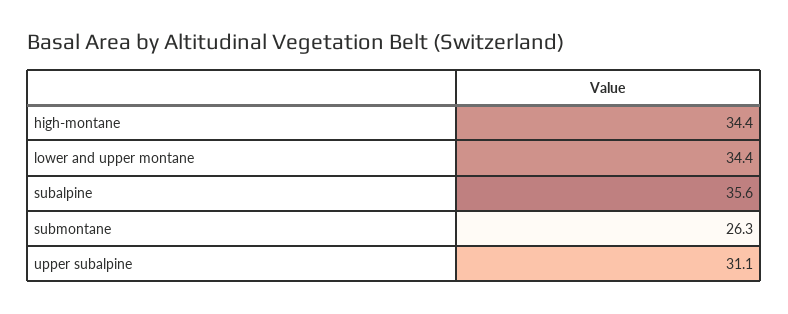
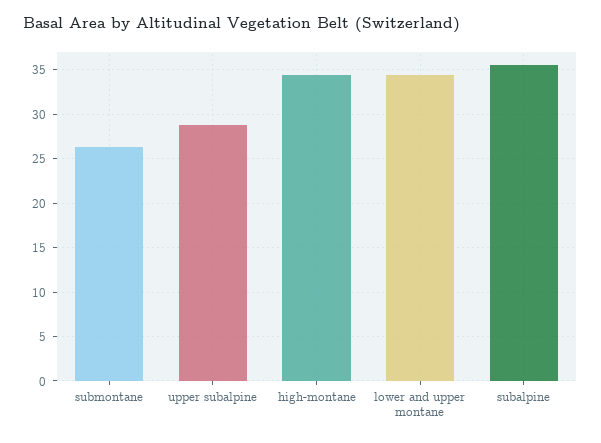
upper subalpine: 31.1 -> 29

